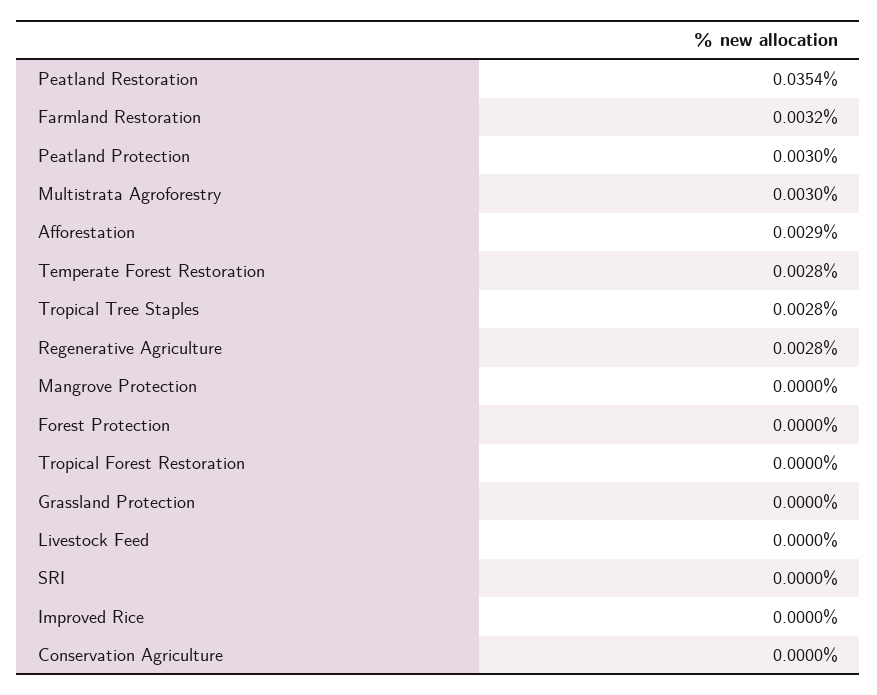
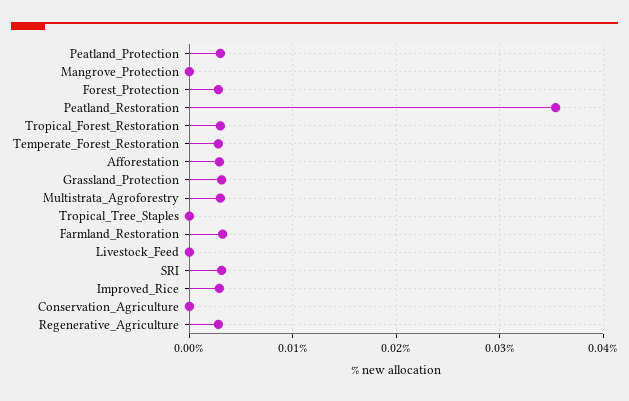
Tropical Tree Staples: 0.0028 -> 0
Forest Protection: 0 -> 0.003
Tropical Forest Restoration: 0 -> 0.003
Grassland Protection: 0 -> 0.003
SRI: 0 -> 0.003
Improved Rice: 0 -> 0.003

